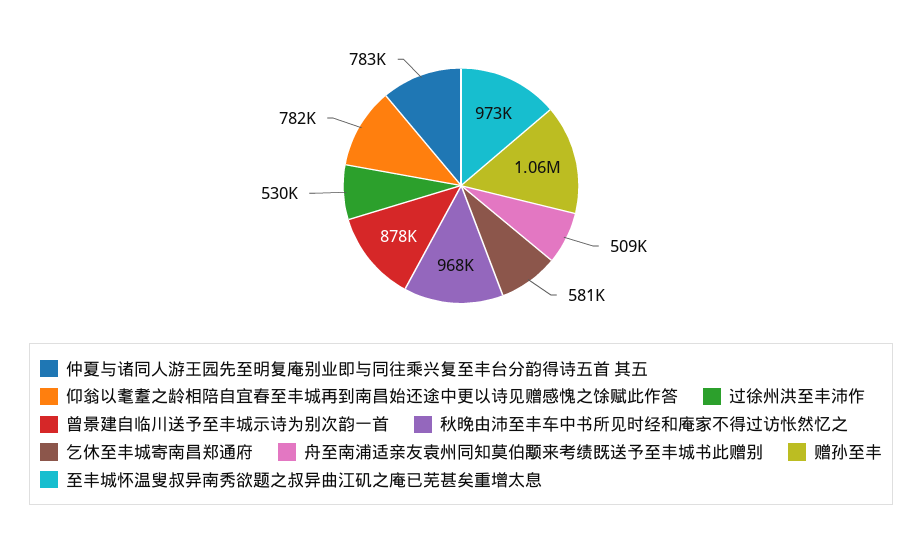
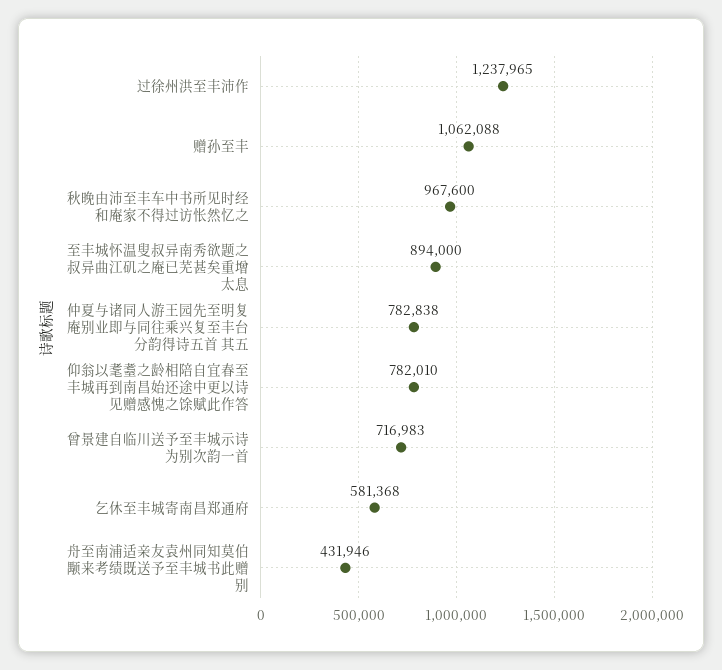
过徐州洪至丰沛作: 530000 -> 1237965
曾景建自临川送予至丰城示诗为别次韵一首: 878000 -> 716983
舟至南浦适亲友袁州同知莫伯颙来考绩既送予至丰城书此赠别: 509000 -> 431946
至丰城怀温叟叔异南秀欲题之叔异曲江矶之庵已芜甚矣重增太息: 973000 -> 894000

